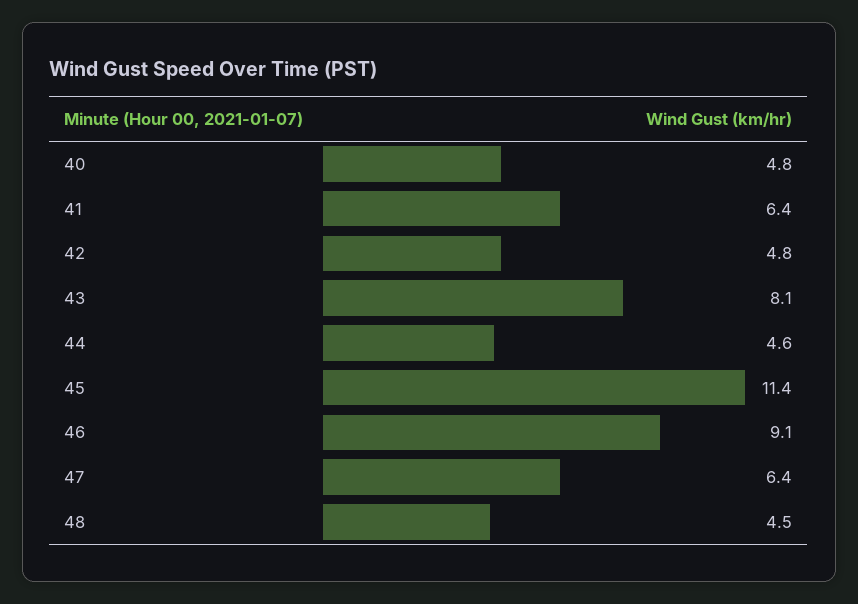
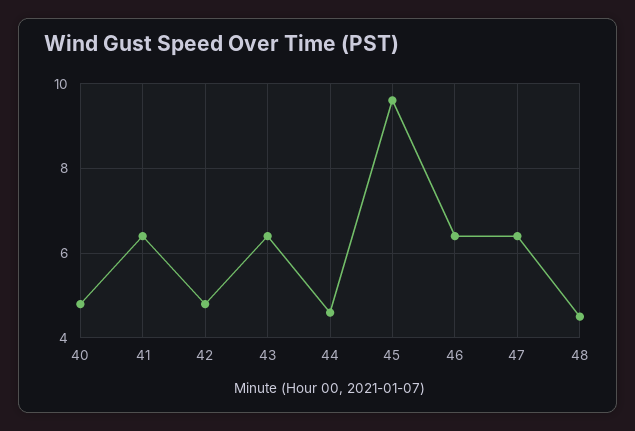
43: 8.1 -> 6.5
45: 11.4 -> 9.5
46: 9.1 -> 6.5

